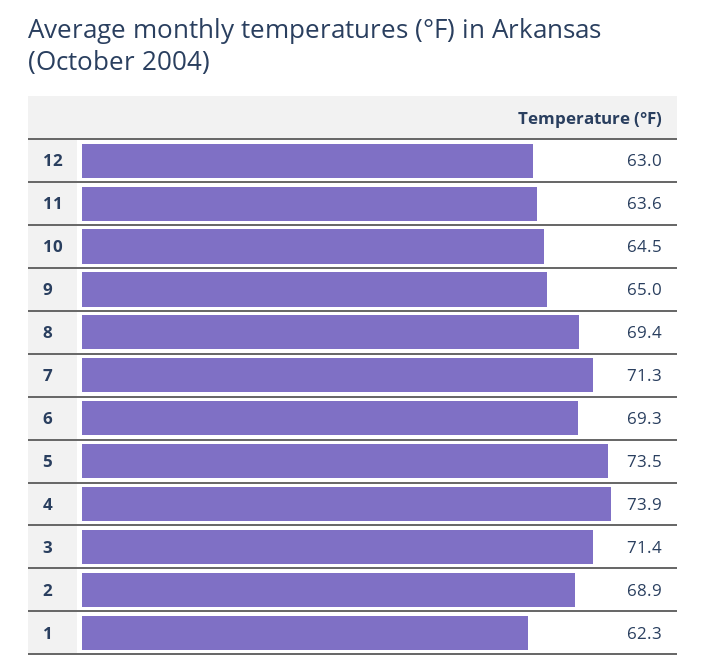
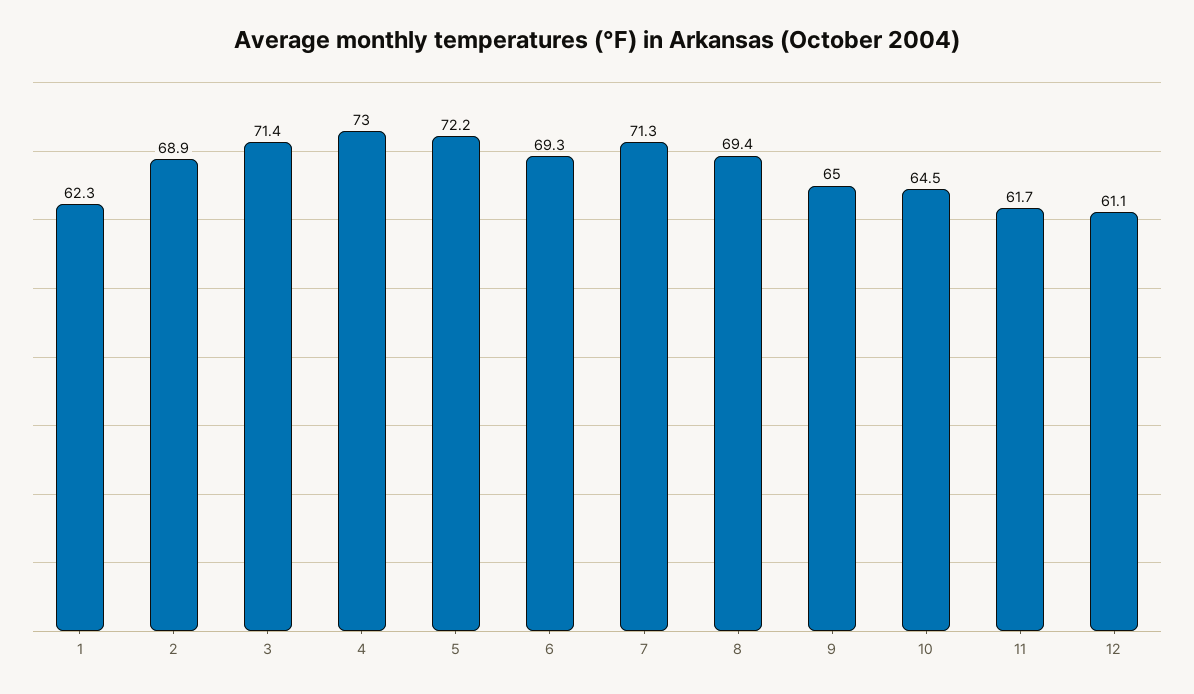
12: 63 -> 61.1
11: 63.6 -> 61.7
5: 73.5 -> 72.2
4: 73.9 -> 73

